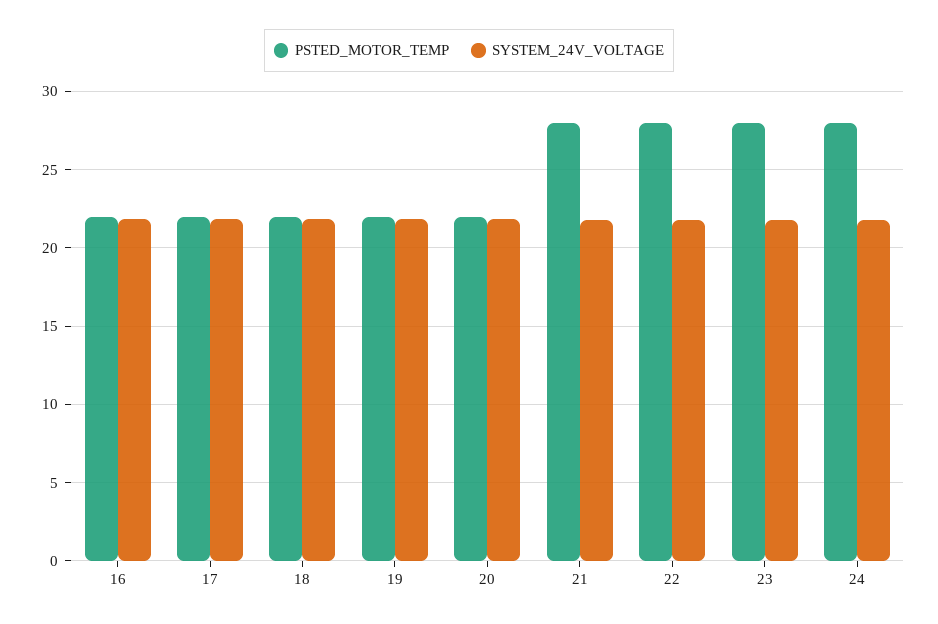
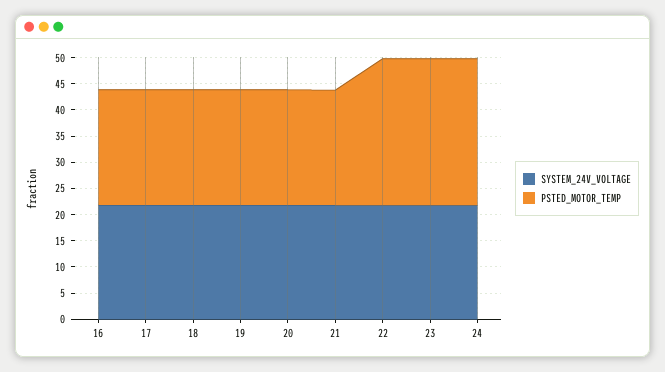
PSTED_MOTOR_TEMP, 21: 28 -> 22.5

